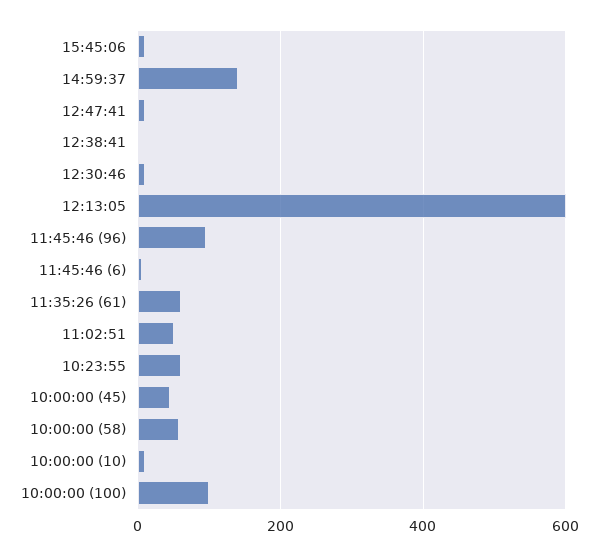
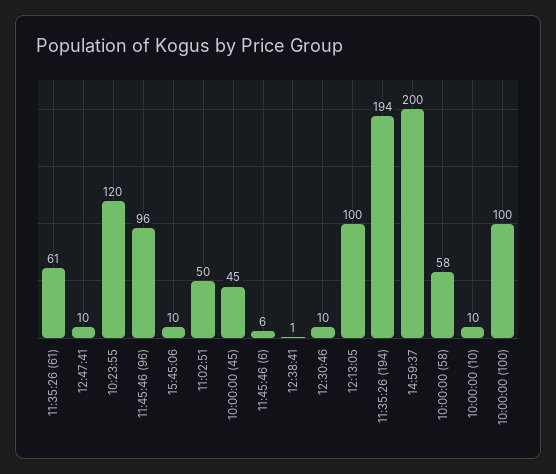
14:59:37: 140 -> 200
12:13:05: 600 -> 100
10:23:55: 60 -> 120
11:35:26 (194): none -> 194

